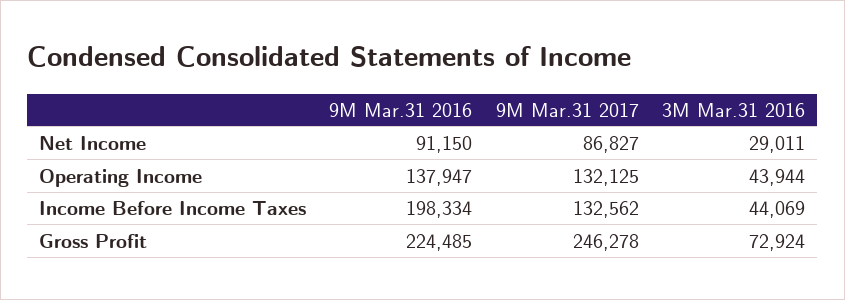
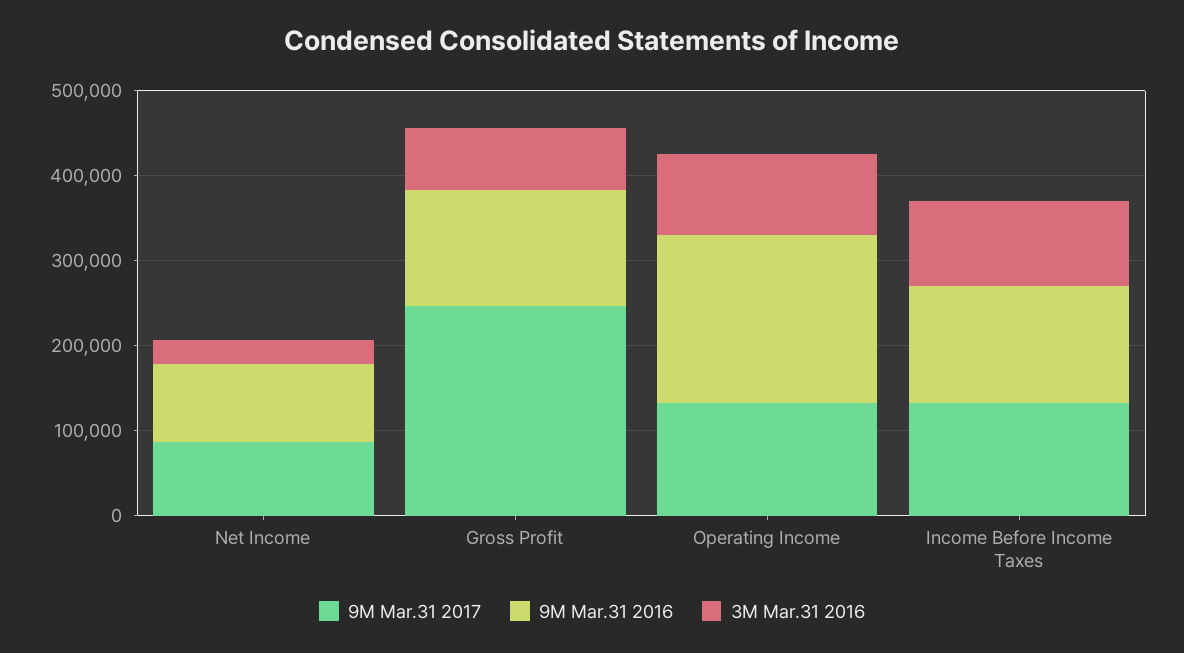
9M Mar.31 2016, Operating Income: 137947 -> 200000
3M Mar.31 2016, Operating Income: 43944 -> 100000
9M Mar.31 2016, Income Before Income Taxes: 198334 -> 140000
3M Mar.31 2016, Income Before Income Taxes: 44069 -> 100000
9M Mar.31 2016, Gross Profit: 224485 -> 140000

